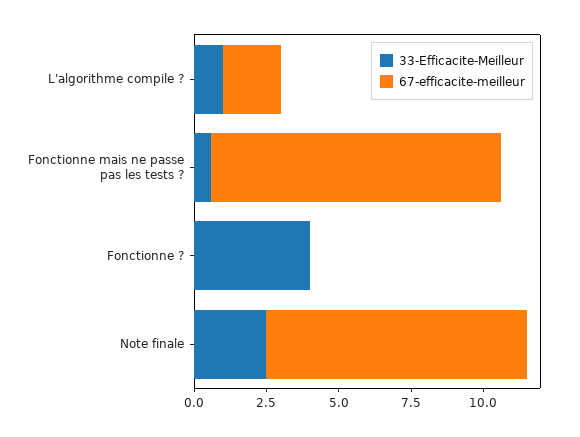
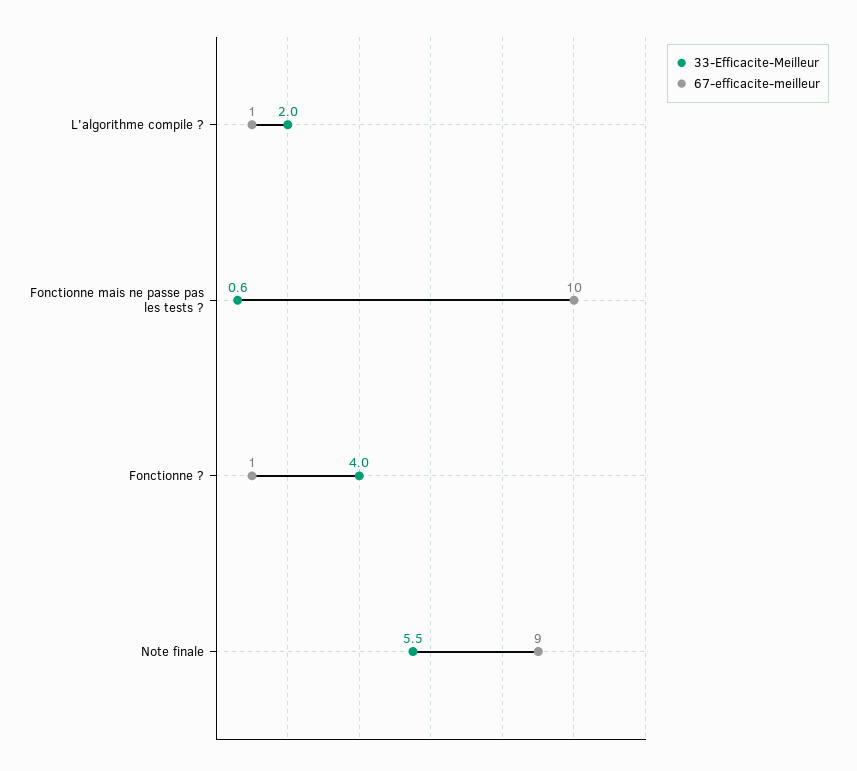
33-Efficacite-Meilleur, L'algorithme compile ?: 1 -> 2
67-efficacite-meilleur, L'algorithme compile ?: 2 -> 1
67-efficacite-meilleur, Fonctionne ?: 0 -> 1
33-Efficacite-Meilleur, Note finale: 2.5 -> 5.5

